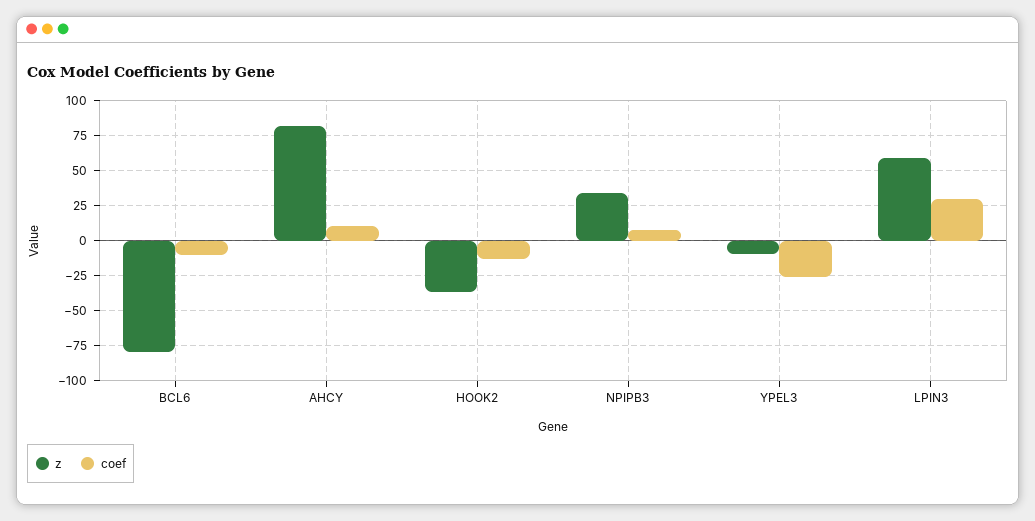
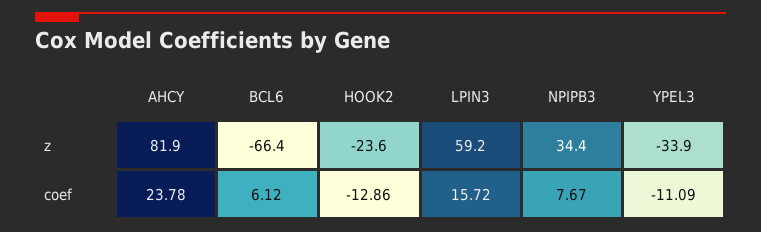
z, BCL6: -80 -> -66.4
coef, BCL6: -10 -> 6.12
coef, AHCY: 10 -> 23.78
z, HOOK2: -35 -> -23.6
z, YPEL3: -10 -> -33.9
coef, YPEL3: -25 -> -11.09
coef, LPIN3: 30 -> 15.72

